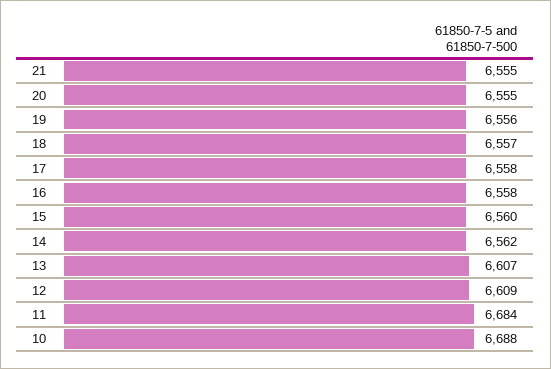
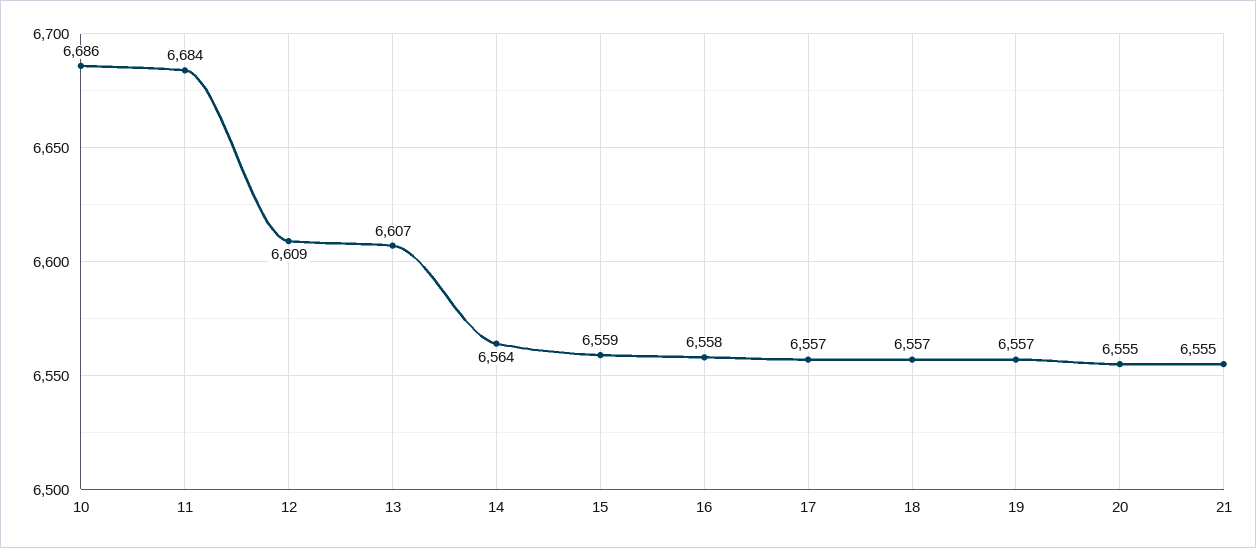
19: 6556 -> 6557
17: 6558 -> 6557
15: 6560 -> 6559
14: 6562 -> 6564
10: 6688 -> 6686

